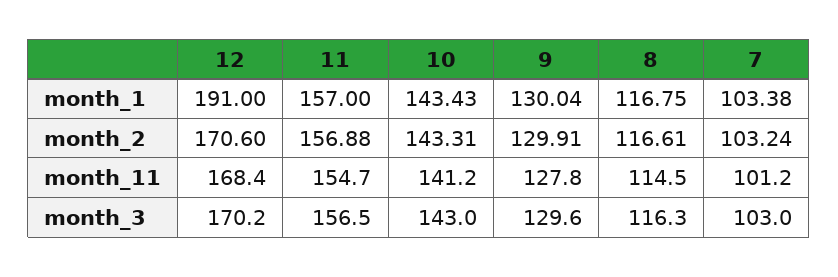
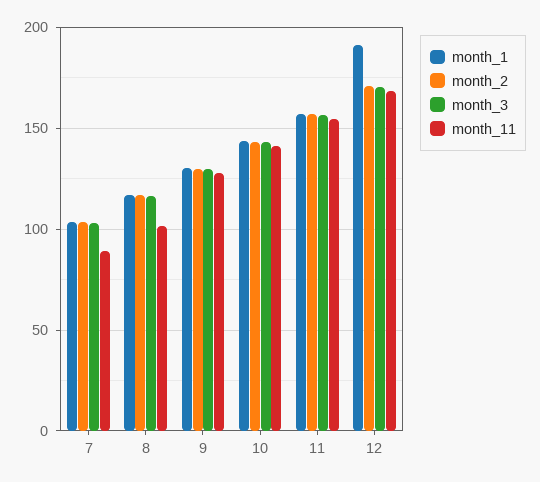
month_11, 8: 114.5 -> 100
month_11, 7: 101.2 -> 90

